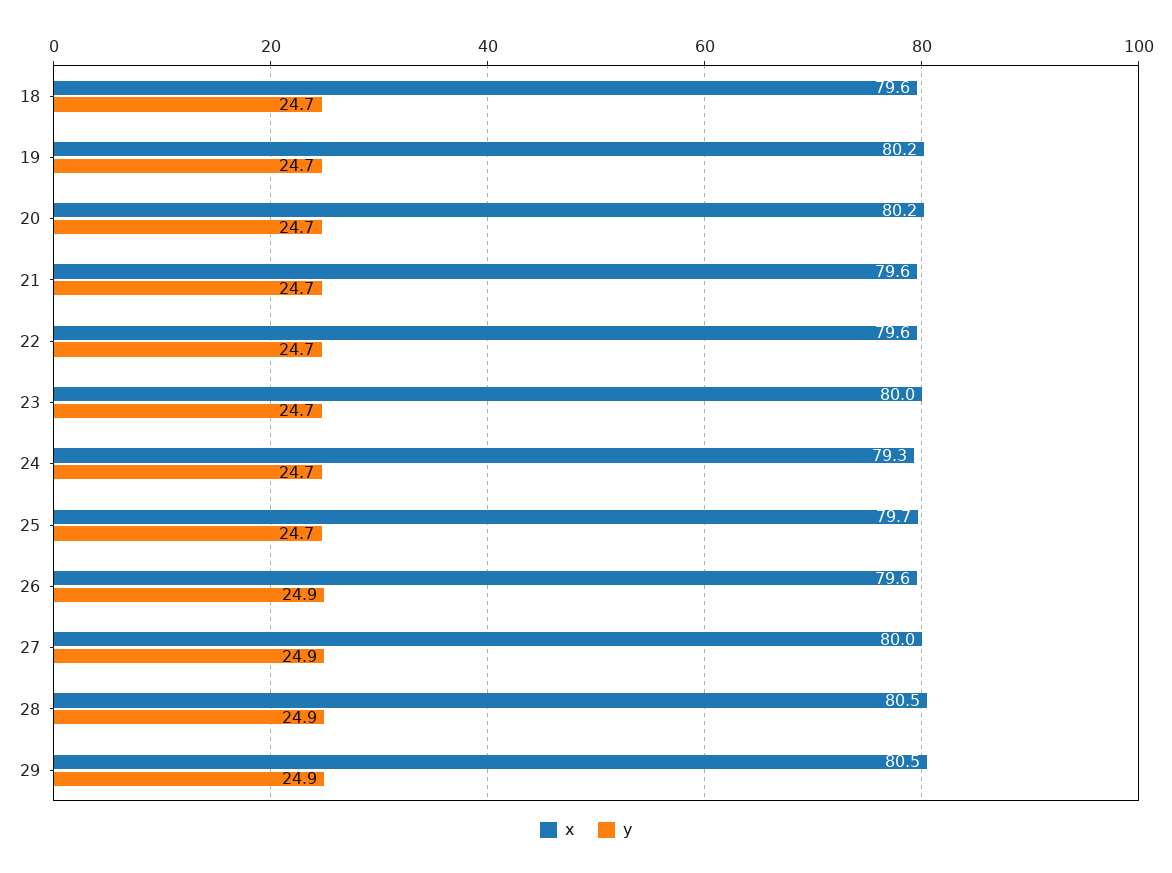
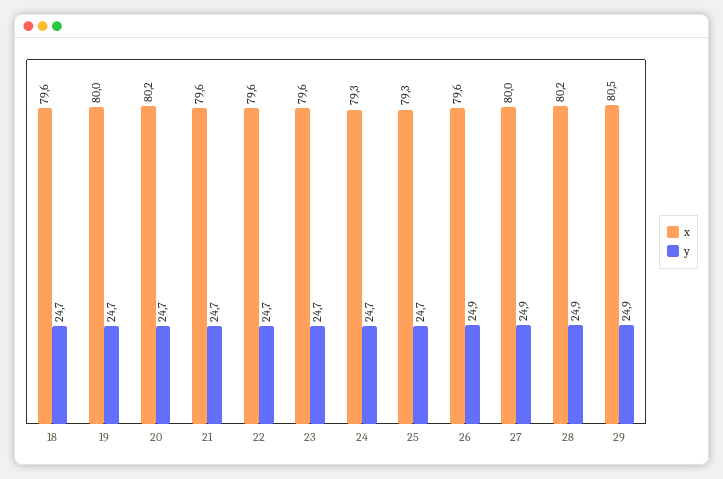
x, 19: 80.2 -> 80
x, 23: 80 -> 79.6
x, 25: 79.7 -> 79.3
x, 28: 80.5 -> 80.2

